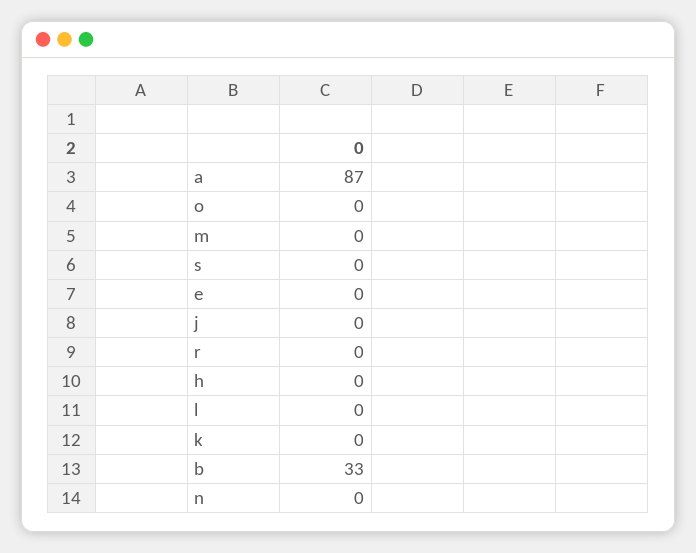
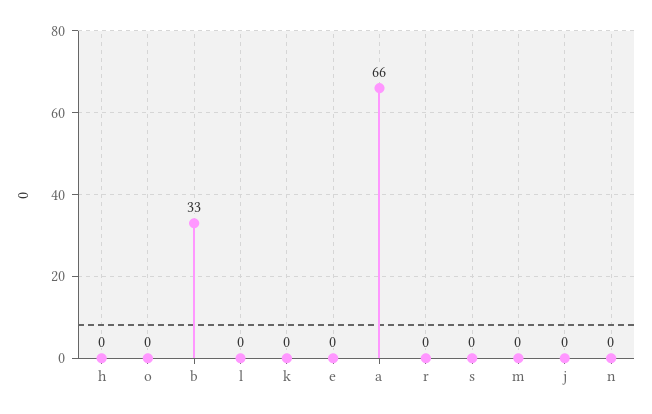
a: 87 -> 66

